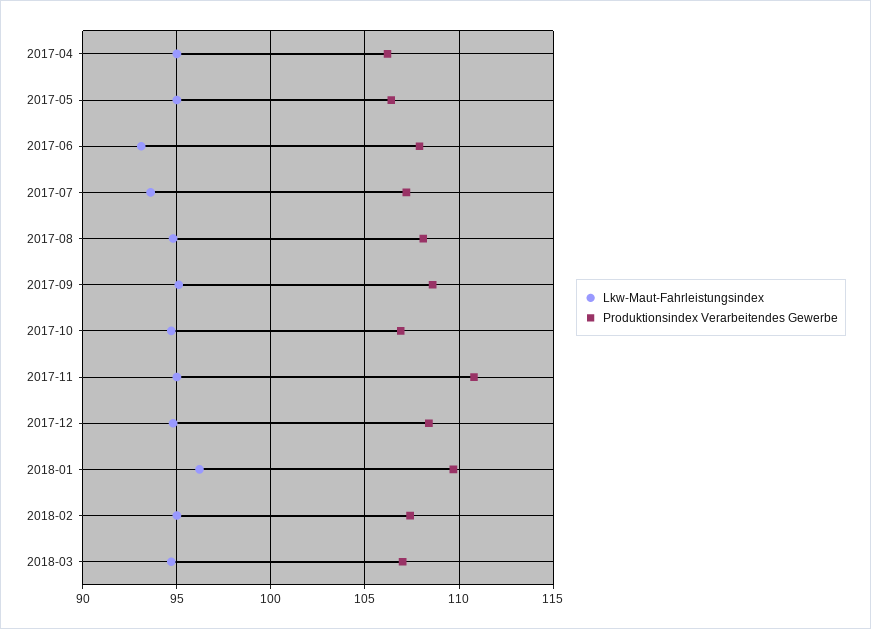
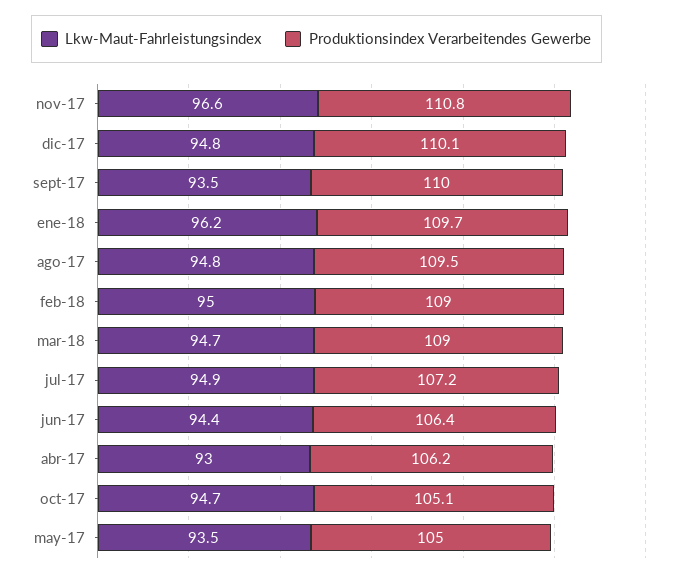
Lkw-Maut-Fahrleistungsindex, 2017-04: 95 -> 93
Lkw-Maut-Fahrleistungsindex, 2017-05: 95 -> 93.5
Produktionsindex Verarbeitendes Gewerbe, 2017-05: 106.5 -> 105
Lkw-Maut-Fahrleistungsindex, 2017-06: 93 -> 94.4
Produktionsindex Verarbeitendes Gewerbe, 2017-06: 108 -> 106.4
Lkw-Maut-Fahrleistungsindex, 2017-07: 93.5 -> 94.9
Produktionsindex Verarbeitendes Gewerbe, 2017-08: 108 -> 109.5
Lkw-Maut-Fahrleistungsindex, 2017-09: 95 -> 93.5
Produktionsindex Verarbeitendes Gewerbe, 2017-09: 108.5 -> 110
Produktionsindex Verarbeitendes Gewerbe, 2017-10: 107 -> 105.1
Lkw-Maut-Fahrleistungsindex, 2017-11: 95 -> 96.6
Produktionsindex Verarbeitendes Gewerbe, 2017-12: 108.5 -> 110.1
Produktionsindex Verarbeitendes Gewerbe, 2018-02: 107.5 -> 109
Produktionsindex Verarbeitendes Gewerbe, 2018-03: 107 -> 109

